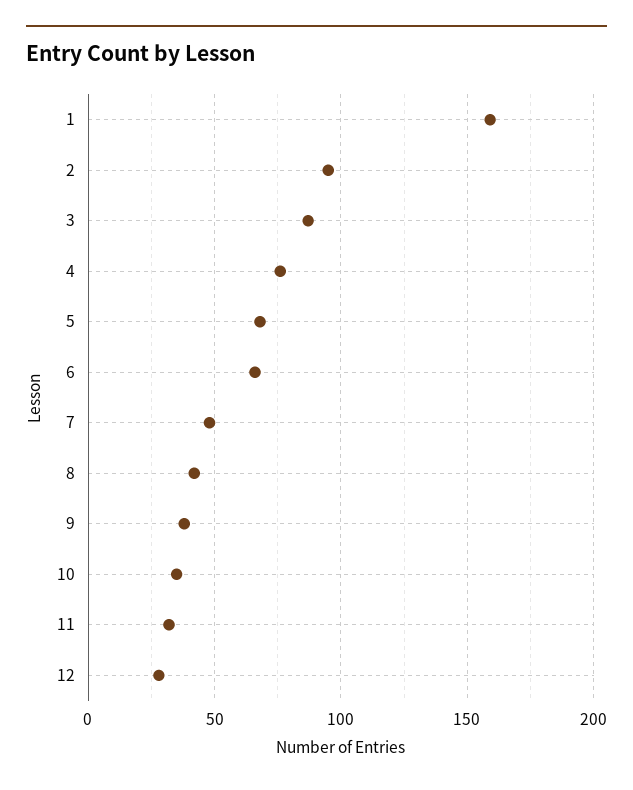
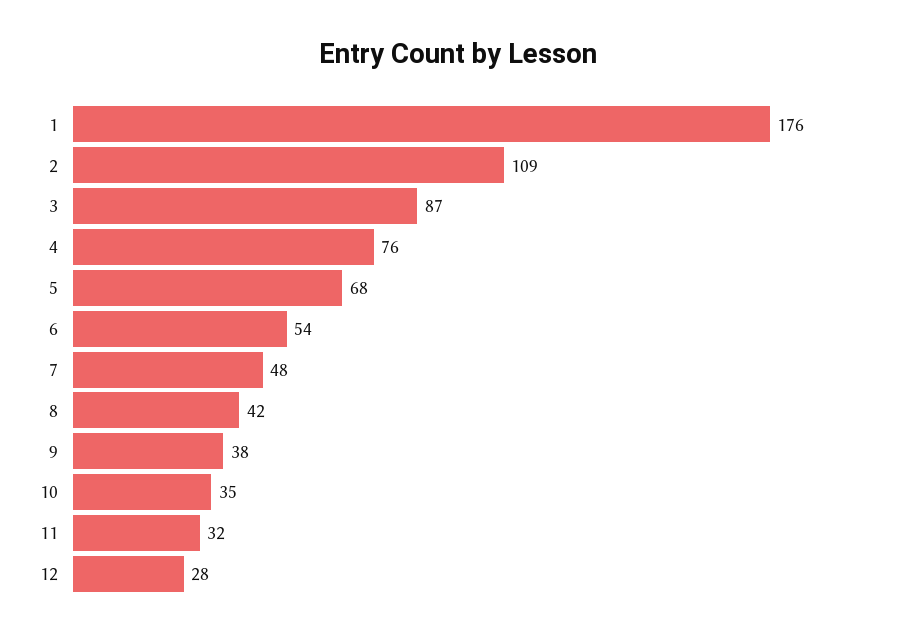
1: 160 -> 176
2: 95 -> 109
6: 65 -> 54

